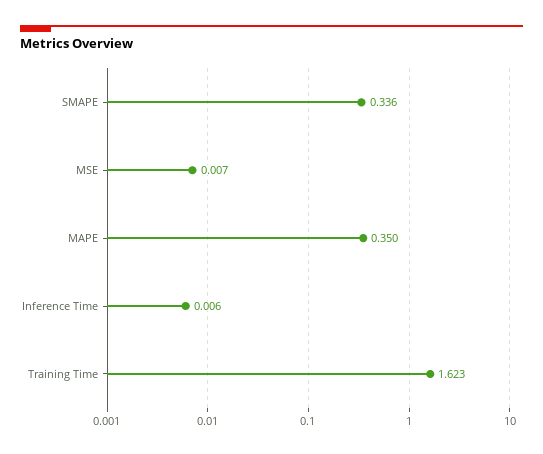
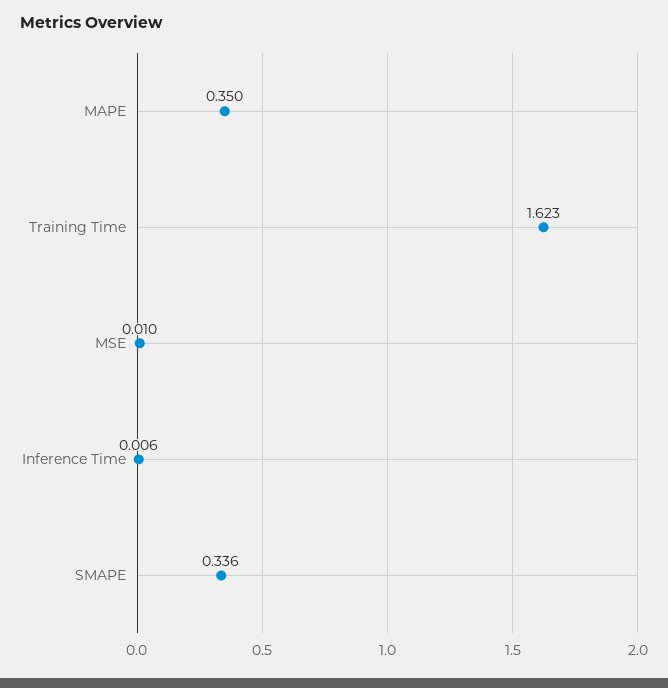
MSE: 0.007 -> 0.01

